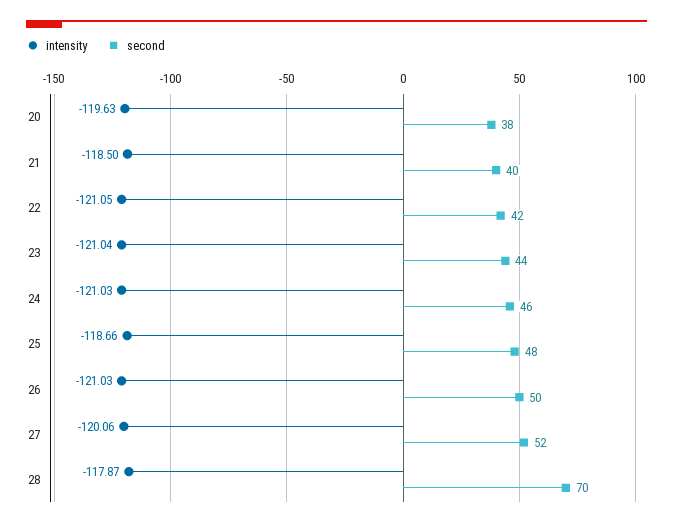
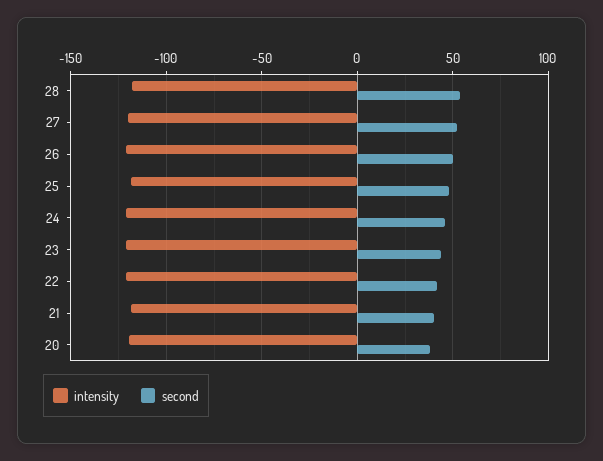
second, 28: 70 -> 55

